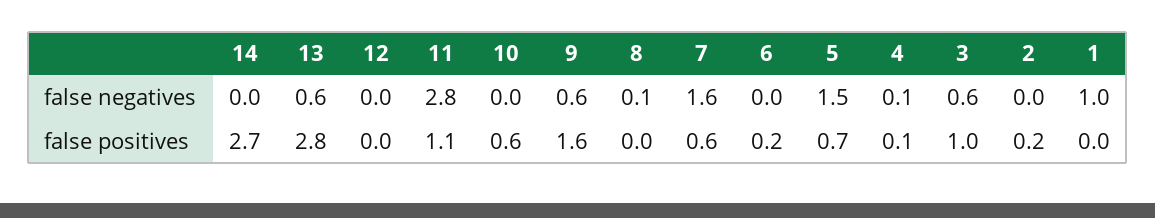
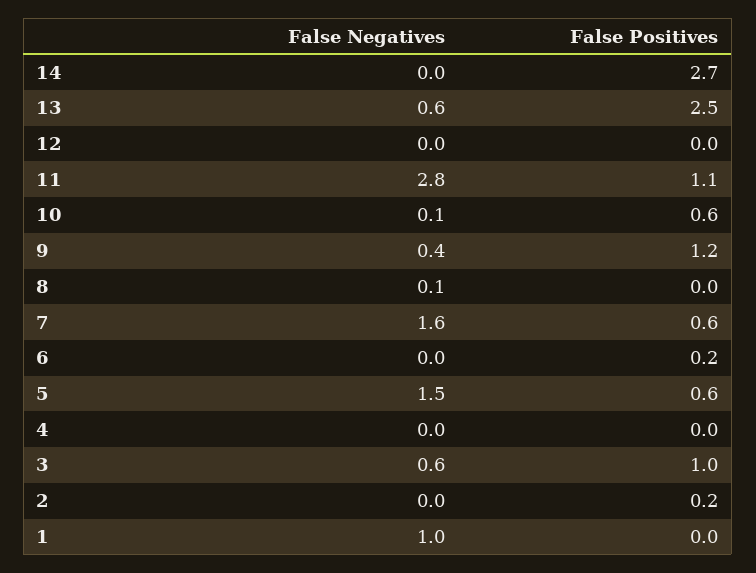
10, false negatives: 0 -> 0.1
9, false negatives: 0.6 -> 0.4
4, false negatives: 0.1 -> 0
13, false positives: 2.8 -> 2.5
9, false positives: 1.6 -> 1.2
5, false positives: 0.7 -> 0.6
4, false positives: 0.1 -> 0

